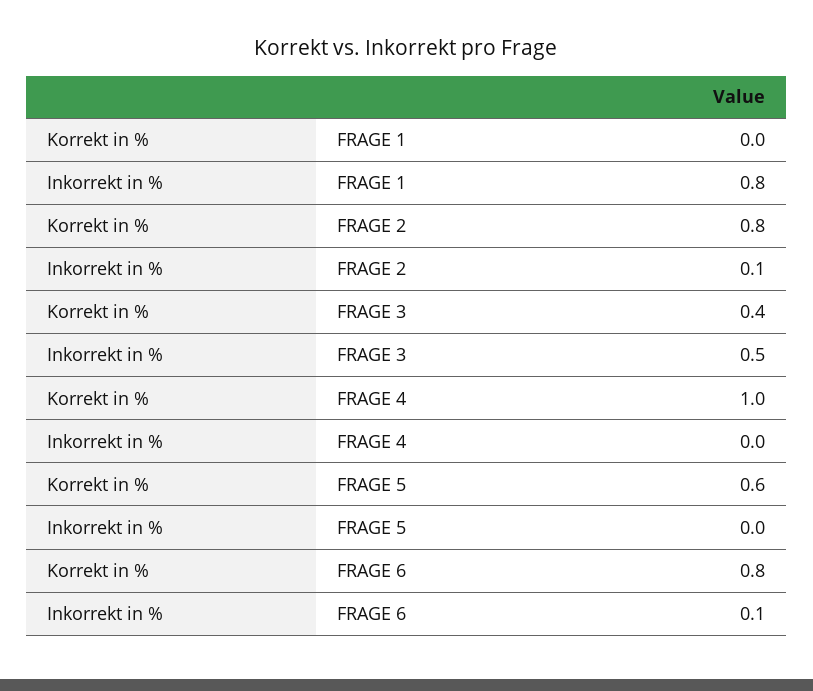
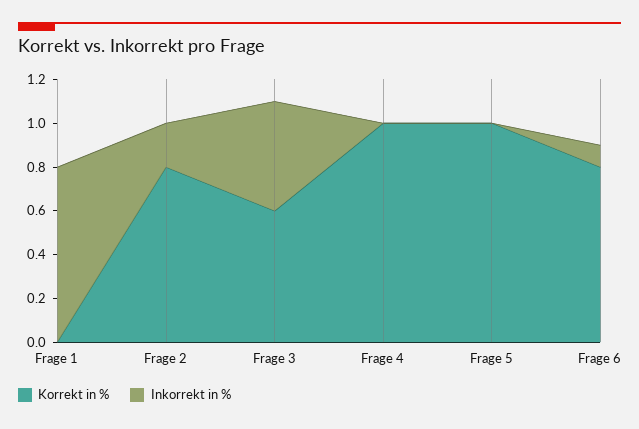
Inkorrekt in %, FRAGE 2: 0.1 -> 0.2
Korrekt in %, FRAGE 3: 0.4 -> 0.6
Korrekt in %, FRAGE 5: 0.6 -> 1

